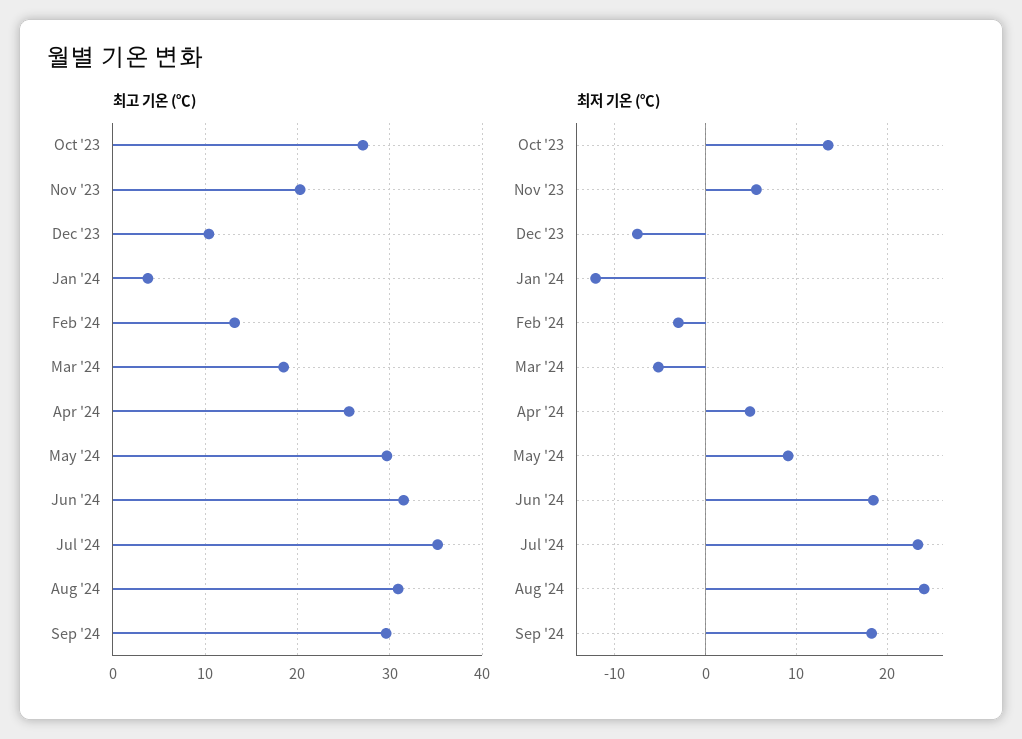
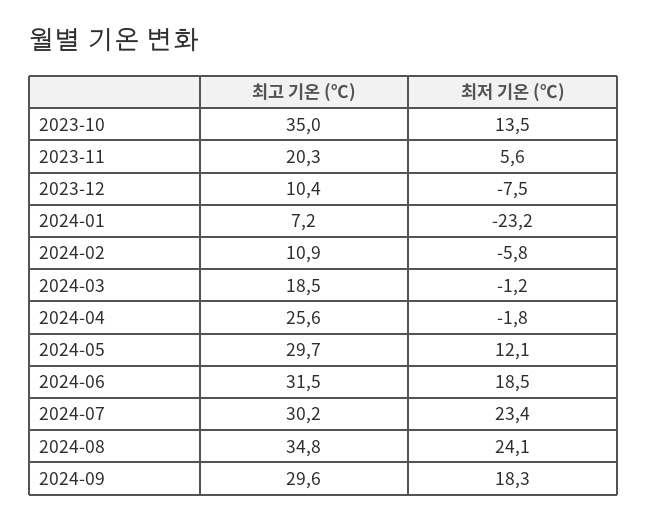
최고 기온 (℃), Oct '23: 27 -> 35
최고 기온 (℃), Jan '24: 4 -> 7.2
최고 기온 (℃), Feb '24: 13 -> 10.9
최고 기온 (℃), Jul '24: 35 -> 30.2
최고 기온 (℃), Aug '24: 31 -> 34.8
최저 기온 (℃), Jan '24: -12 -> -23.2
최저 기온 (℃), Feb '24: -3 -> -5.8
최저 기온 (℃), Mar '24: -5 -> -1.2
최저 기온 (℃), Apr '24: 5 -> -1.8
최저 기온 (℃), May '24: 9 -> 12.1

